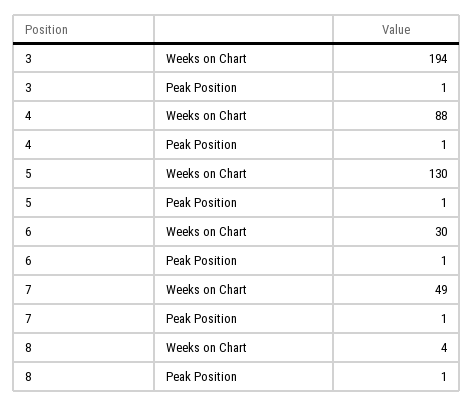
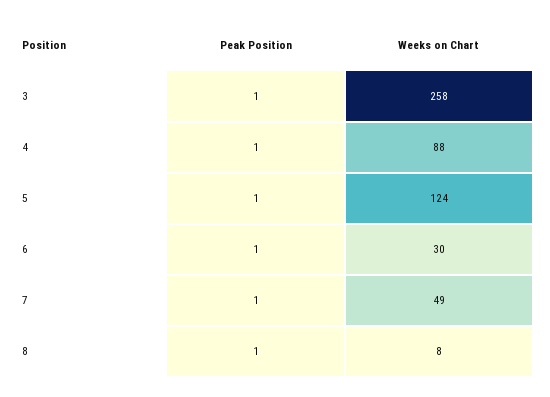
3, Weeks on Chart: 194 -> 258
5, Weeks on Chart: 130 -> 124
8, Weeks on Chart: 4 -> 8

